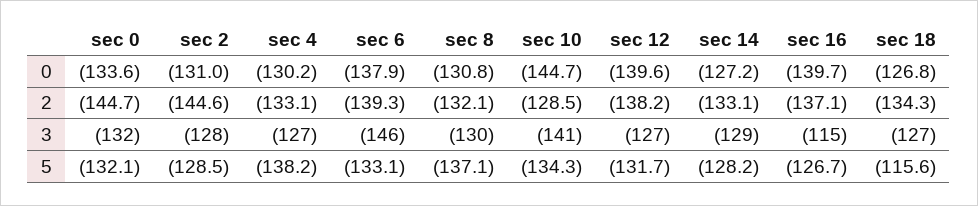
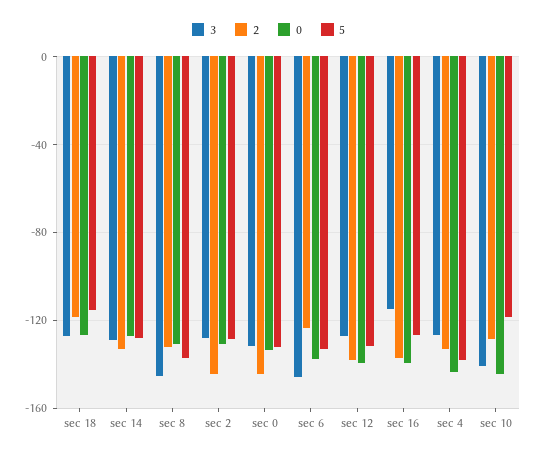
0, sec 4: -130.2 -> -145
2, sec 6: -139.3 -> -125
2, sec 18: -134.3 -> -120
3, sec 8: -130 -> -145
5, sec 10: -134.3 -> -120

